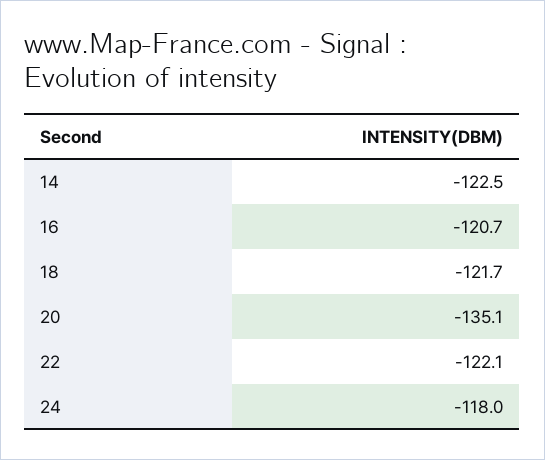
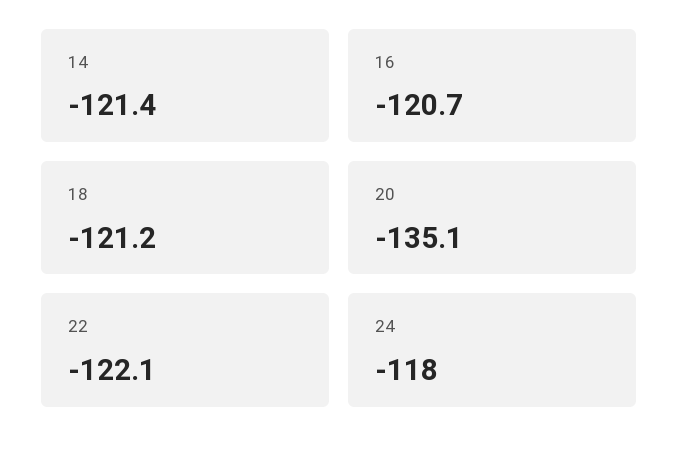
14: -122.5 -> -121.4
18: -121.7 -> -121.2

